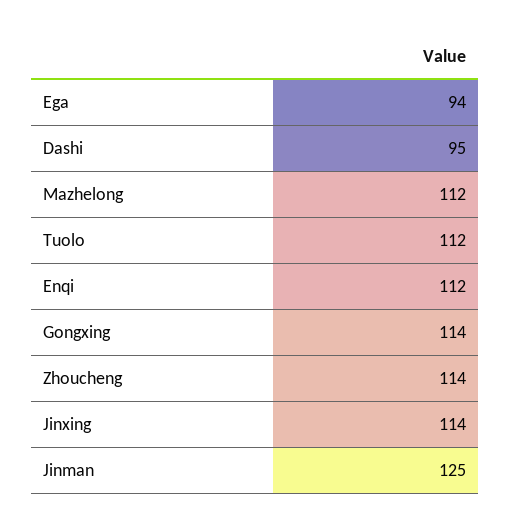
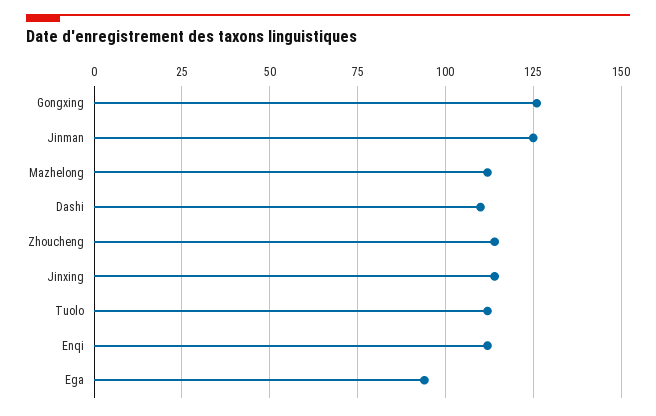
Dashi: 95 -> 110
Gongxing: 114 -> 125

